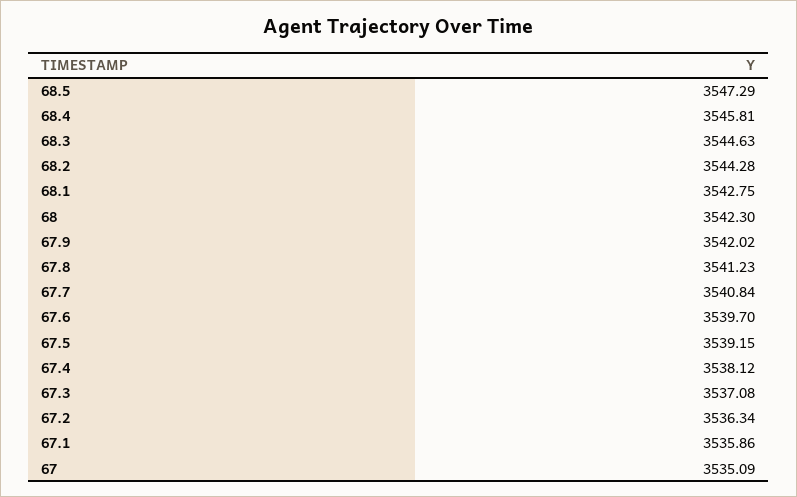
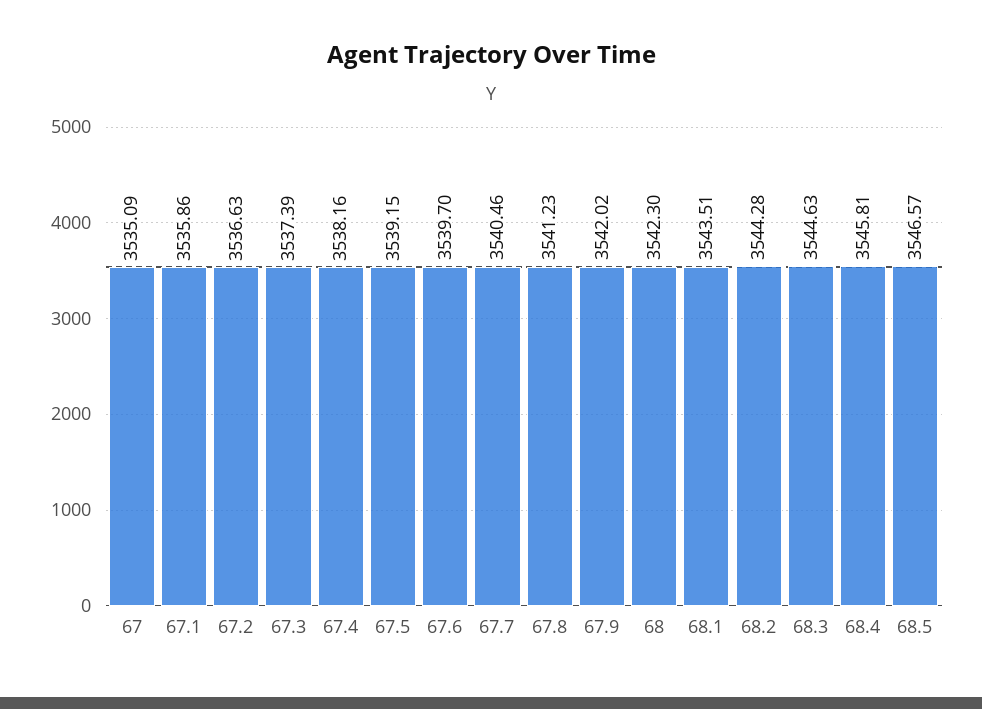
68.5: 3547.29 -> 3546.57
68.1: 3542.75 -> 3543.51
67.7: 3540.84 -> 3540.46
67.4: 3538.12 -> 3538.16
67.3: 3537.08 -> 3537.39
67.2: 3536.34 -> 3536.63

